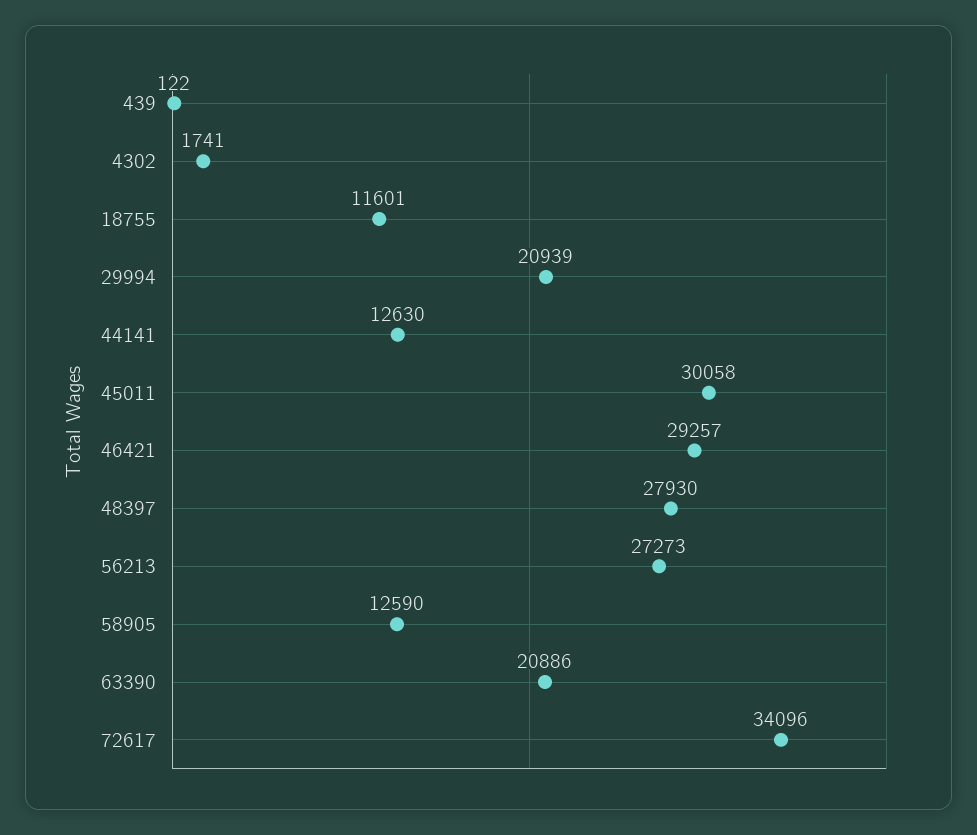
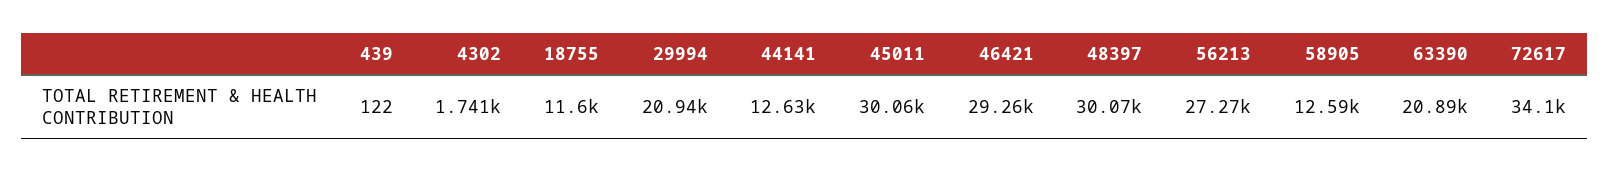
48397: 27930 -> 30070

